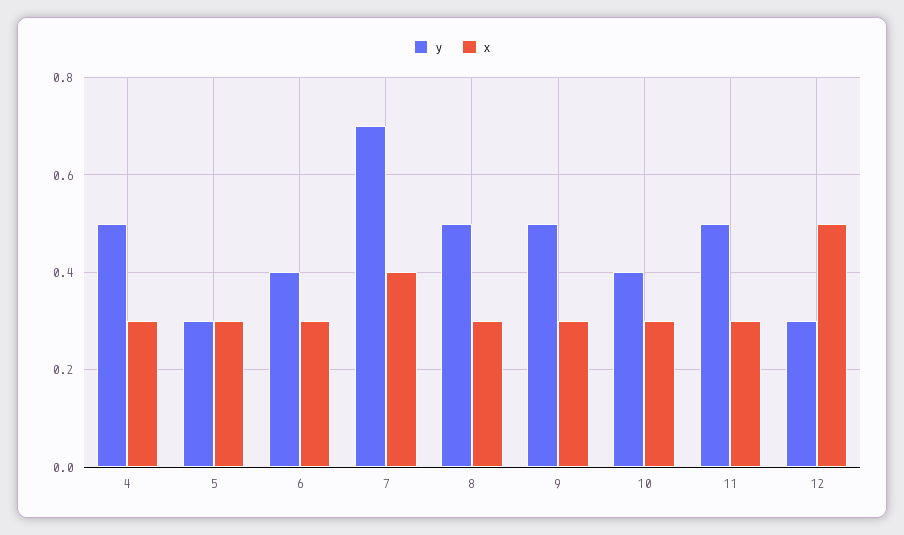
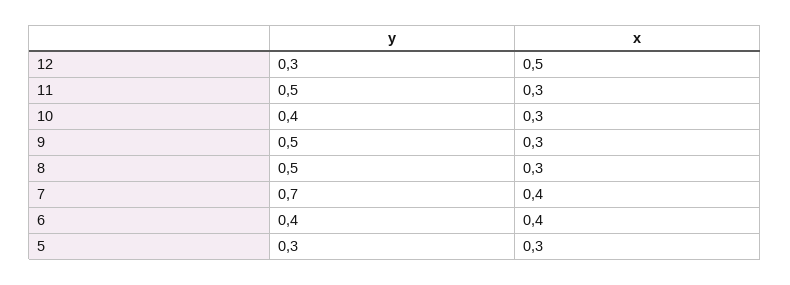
y, 4: 0.5 -> none
x, 4: 0.3 -> none
x, 6: 0.3 -> 0.4

